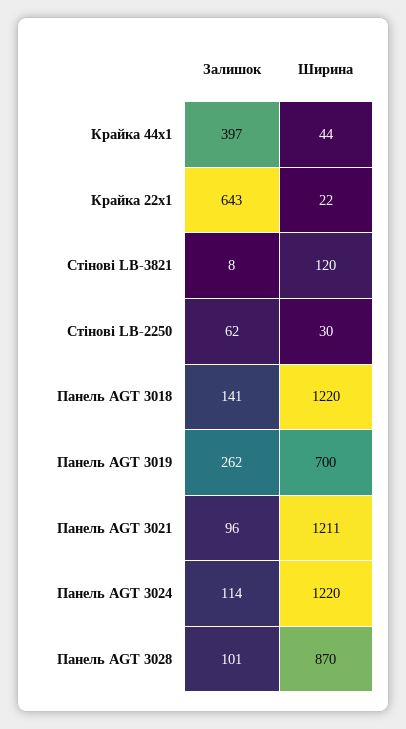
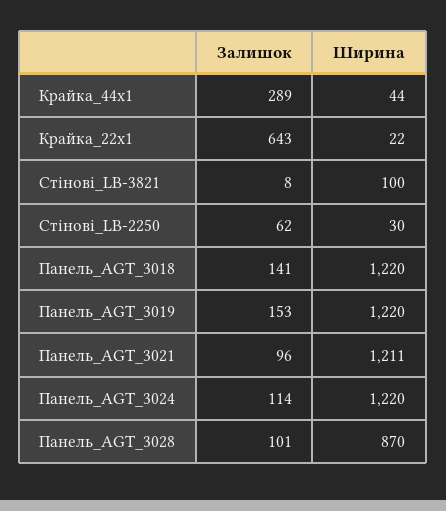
Залишок, Крайка 44x1: 397 -> 289
Ширина, Стінові LB-3821: 120 -> 100
Залишок, Панель AGT 3019: 262 -> 153
Ширина, Панель AGT 3019: 700 -> 1220

